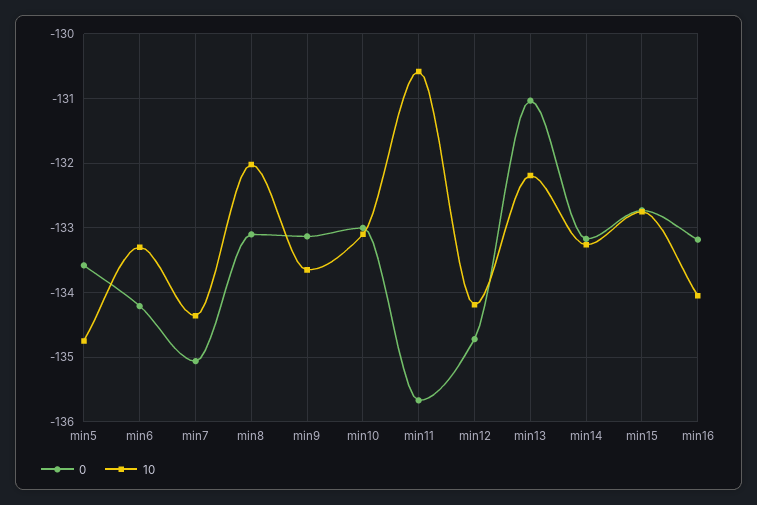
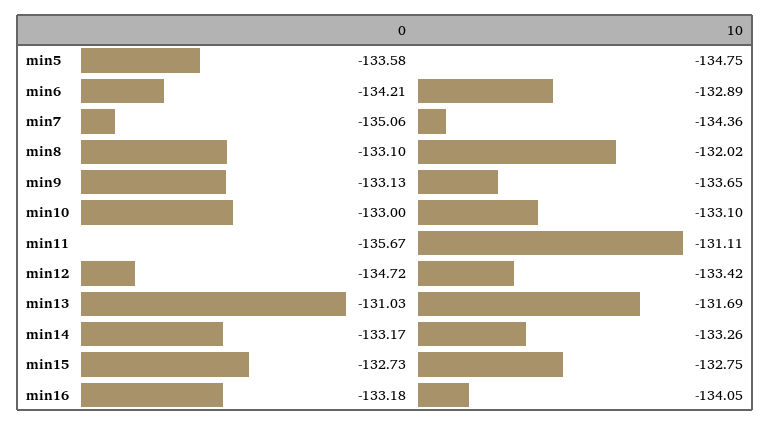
10, min6: -133.3 -> -132.89
10, min11: -130.6 -> -131.11
10, min12: -134.2 -> -133.42
10, min13: -132.2 -> -131.69

